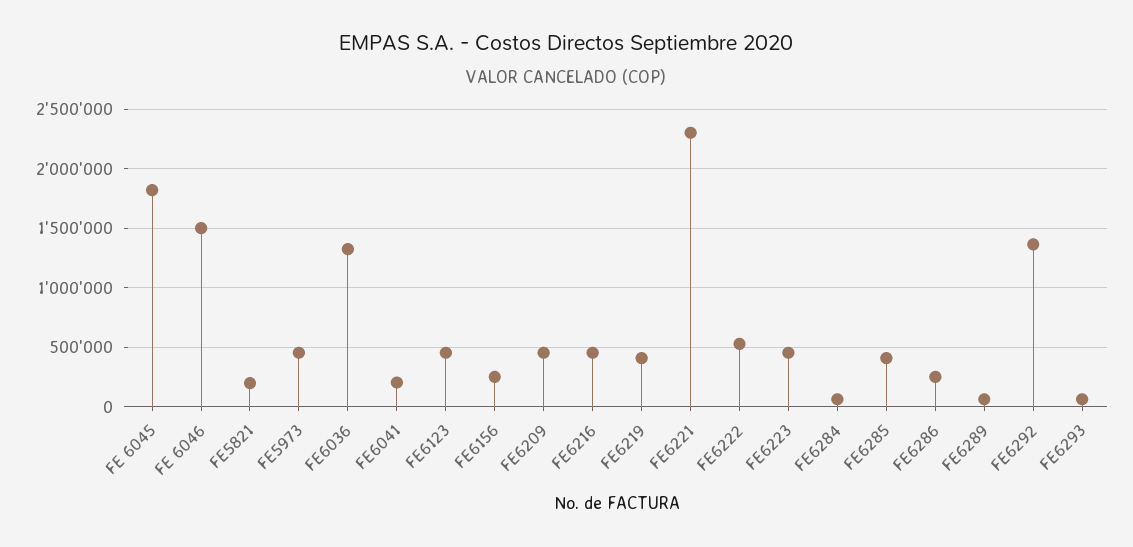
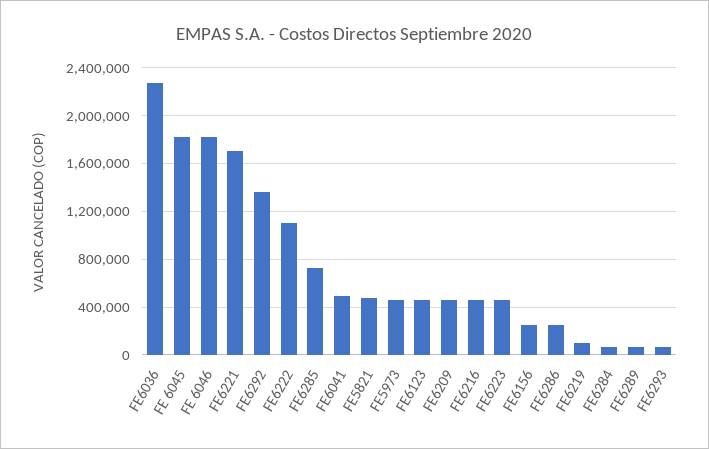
FE 6046: 1500000 -> 1800000
FE5821: 200000 -> 500000
FE6036: 1300000 -> 2300000
FE6041: 200000 -> 500000
FE6219: 400000 -> 100000
FE6221: 2300000 -> 1700000
FE6222: 500000 -> 1100000
FE6285: 400000 -> 700000

